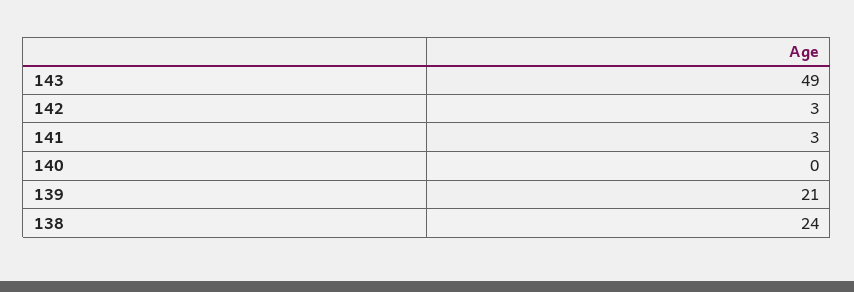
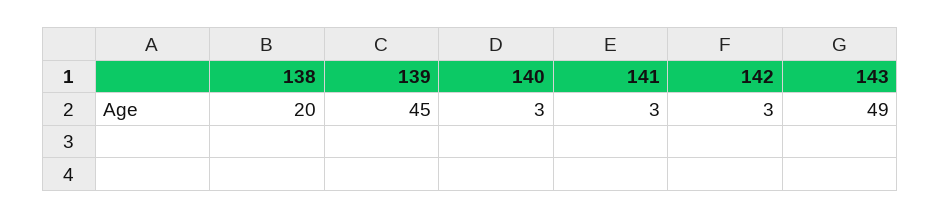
140: 0 -> 3
139: 21 -> 45
138: 24 -> 20

